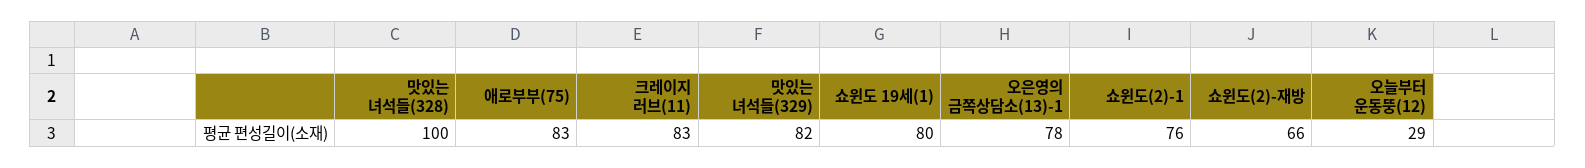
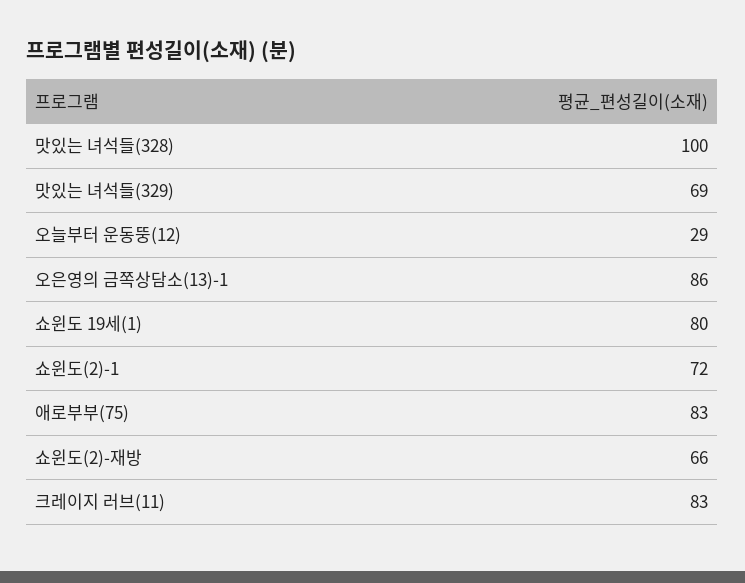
맛있는 녀석들(329): 82 -> 69
오은영의 금쪽상담소(13)-1: 78 -> 86
쇼윈도(2)-1: 76 -> 72

